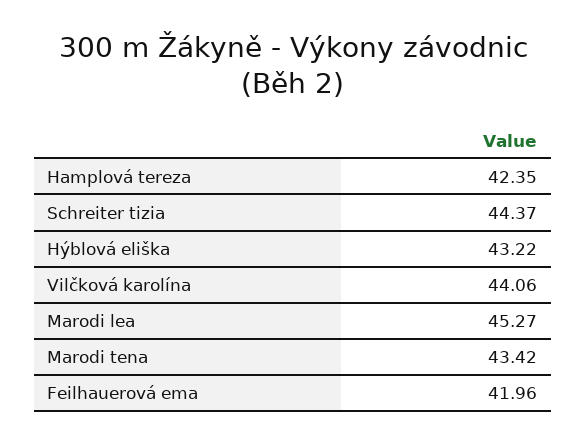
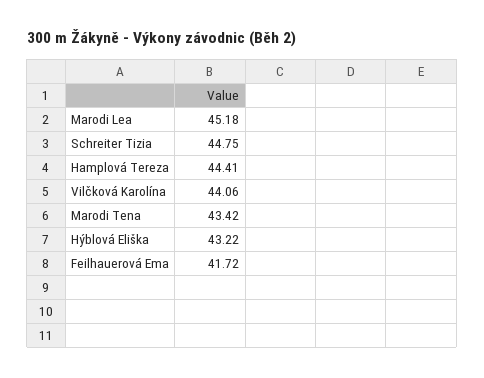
Hamplová tereza: 42.35 -> 44.41
Schreiter tizia: 44.37 -> 44.75
Marodi lea: 45.27 -> 45.18
Feilhauerová ema: 41.96 -> 41.72

